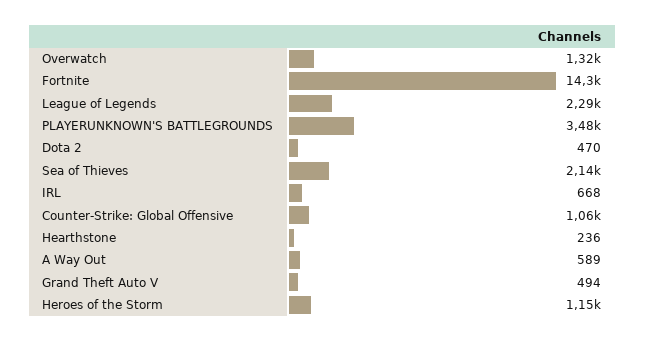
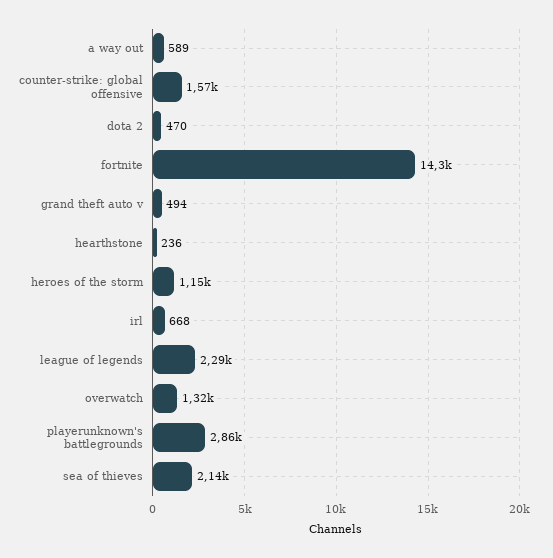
PLAYERUNKNOWN'S BATTLEGROUNDS: 3480 -> 2860
Counter-Strike: Global Offensive: 1060 -> 1570

